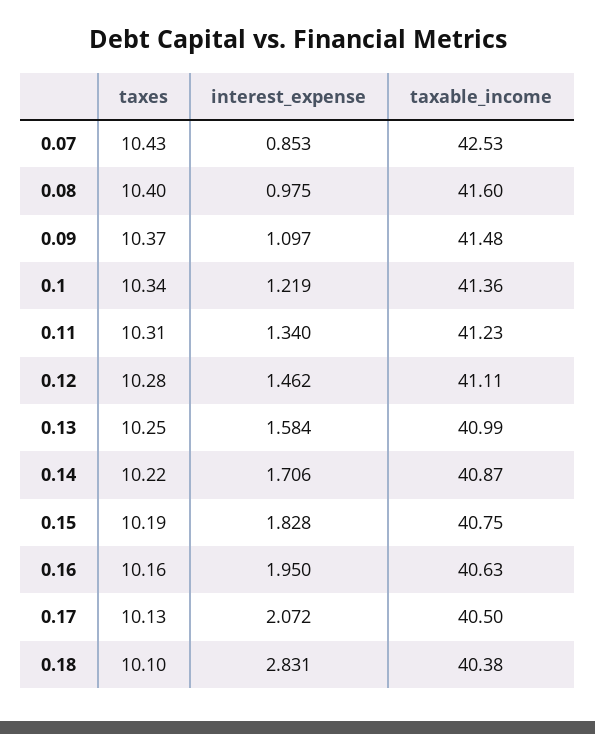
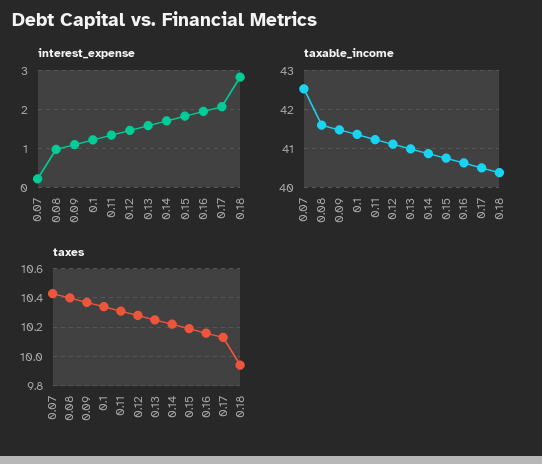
interest_expense, 0.07: 0.853 -> 0.2
taxes, 0.18: 10.1 -> 9.95

